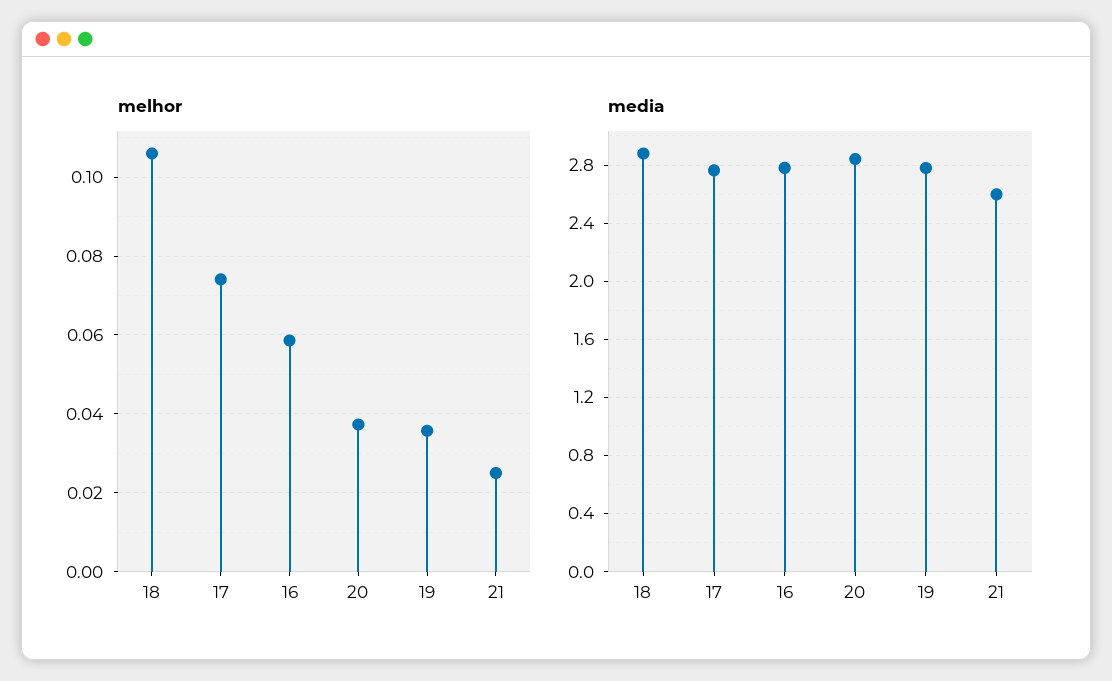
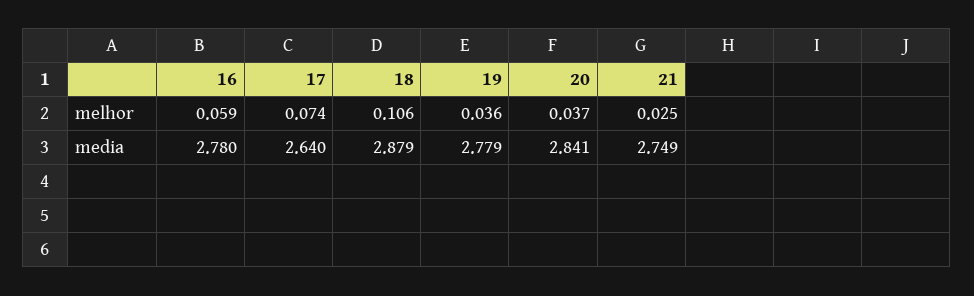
media, 17: 2.75 -> 2.64
media, 21: 2.6 -> 2.749

